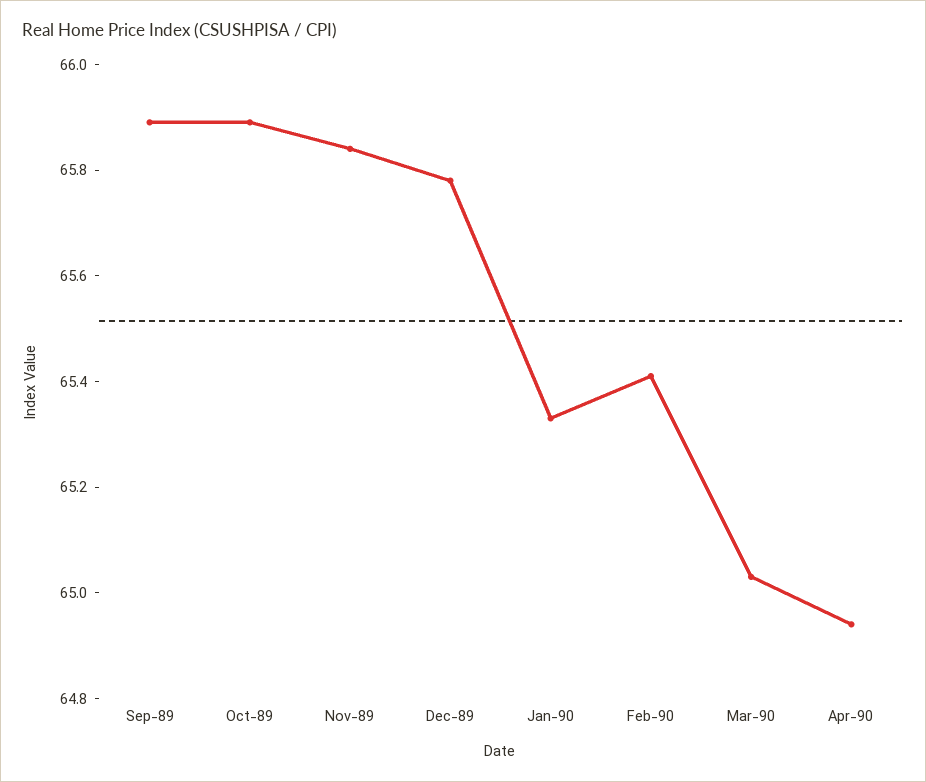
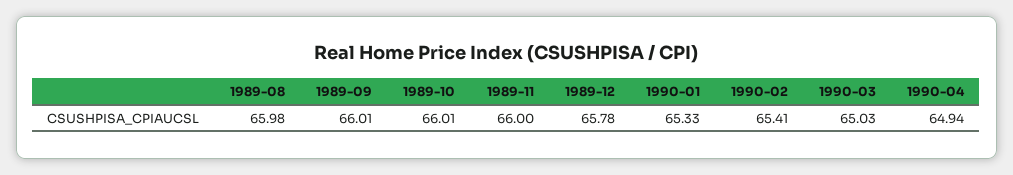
Sep-89: 65.9 -> 66.01
Oct-89: 65.9 -> 66.01
Nov-89: 65.85 -> 66
1989-08: none -> 65.98

